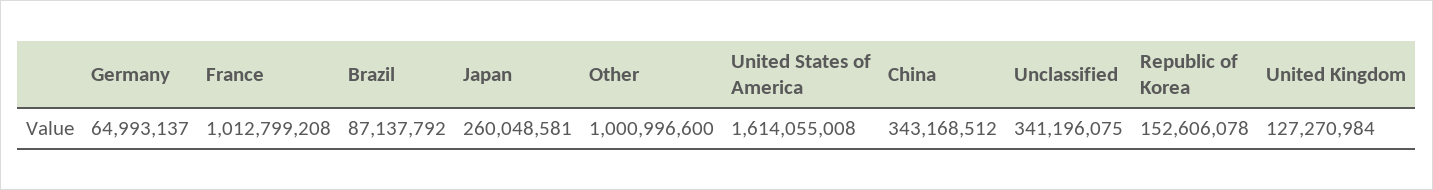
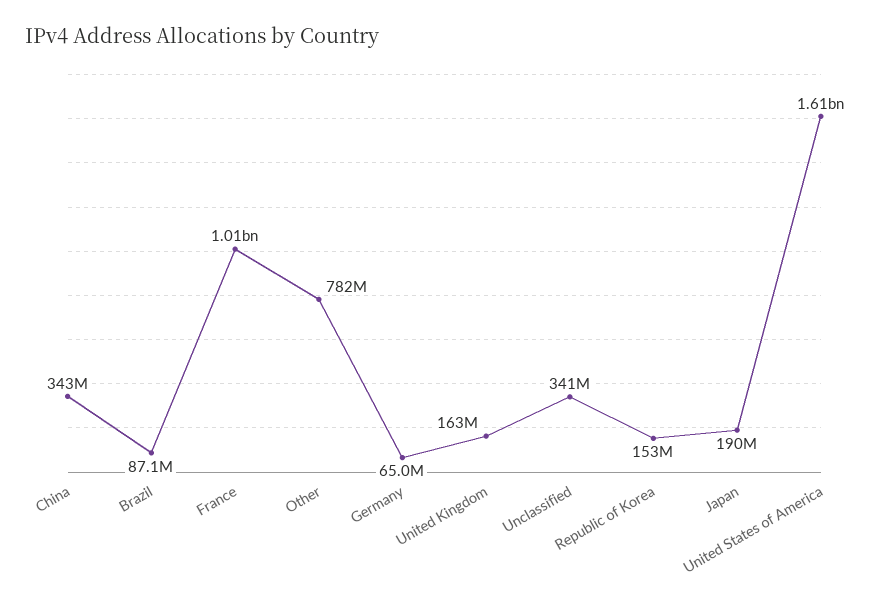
Japan: 260048581 -> 190000000
Other: 1000996600 -> 782000000
United Kingdom: 127270984 -> 163000000

